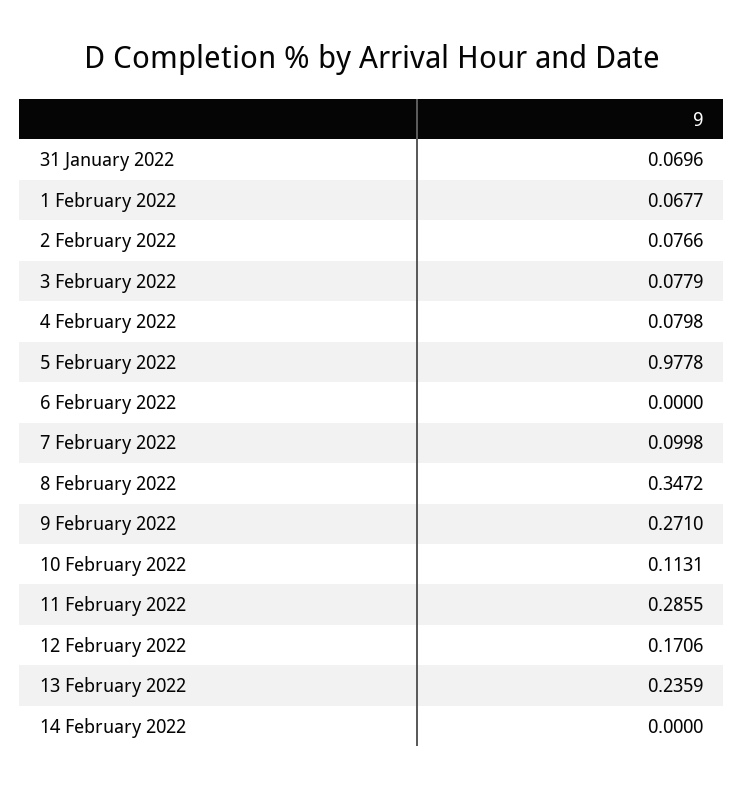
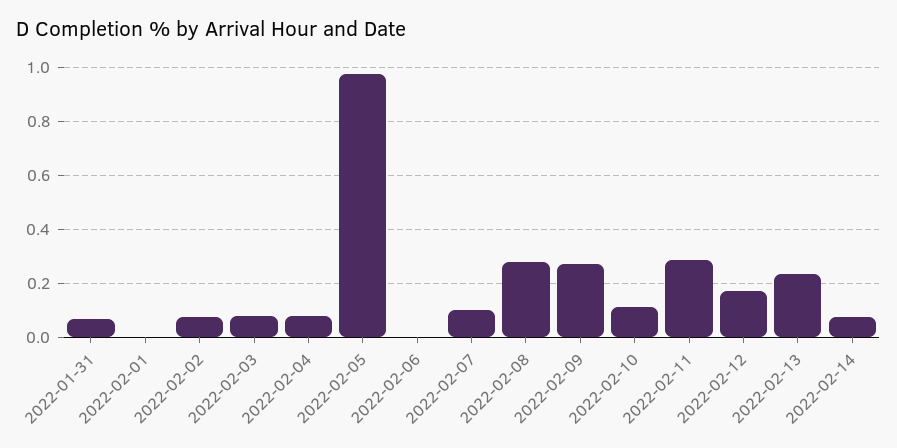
1 February 2022: 0.0677 -> 0
8 February 2022: 0.3472 -> 0.275
14 February 2022: 0 -> 0.075

